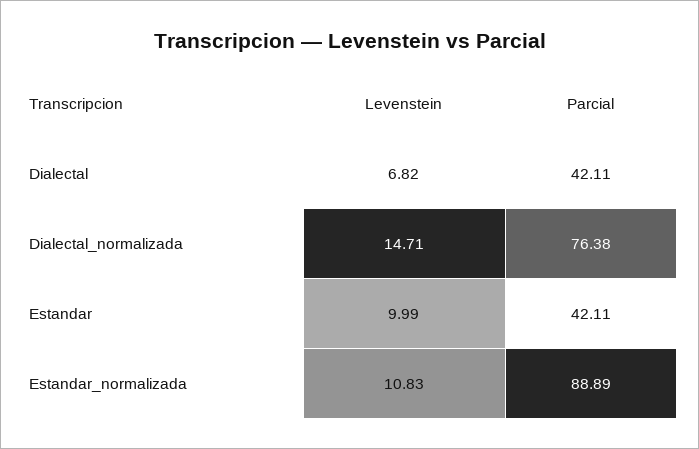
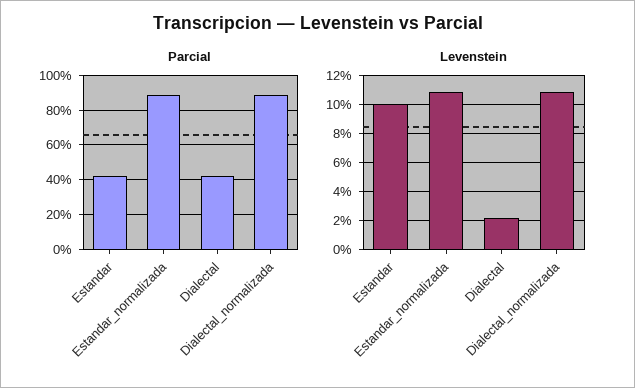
Levenstein, Dialectal: 6.82 -> 2
Levenstein, Dialectal_normalizada: 14.71 -> 11
Parcial, Dialectal_normalizada: 76.38 -> 90

